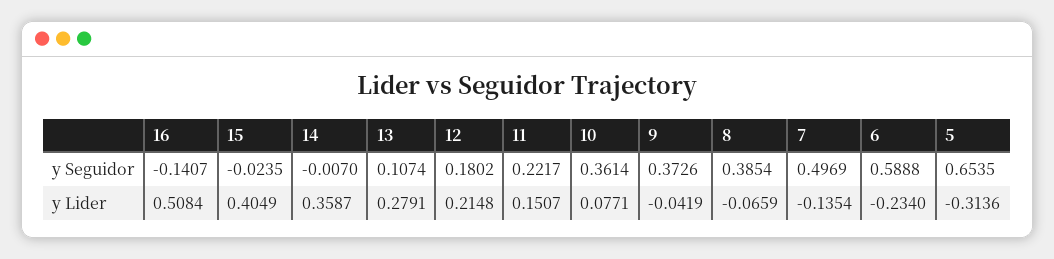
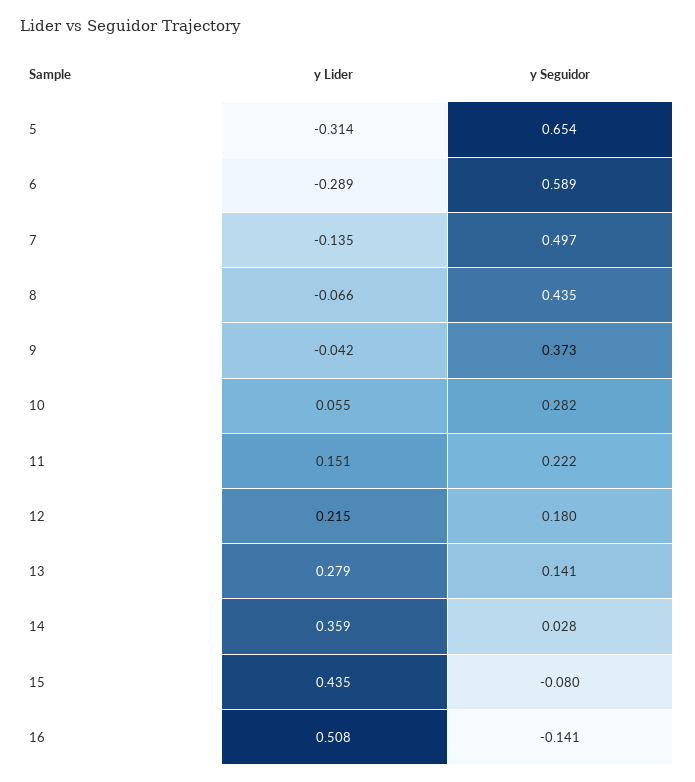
15, y Seguidor: -0.0235 -> -0.08
14, y Seguidor: -0.007 -> 0.028
13, y Seguidor: 0.1074 -> 0.141
10, y Seguidor: 0.3614 -> 0.282
8, y Seguidor: 0.3854 -> 0.435
15, y Lider: 0.4049 -> 0.435
10, y Lider: 0.0771 -> 0.055
6, y Lider: -0.234 -> -0.289

